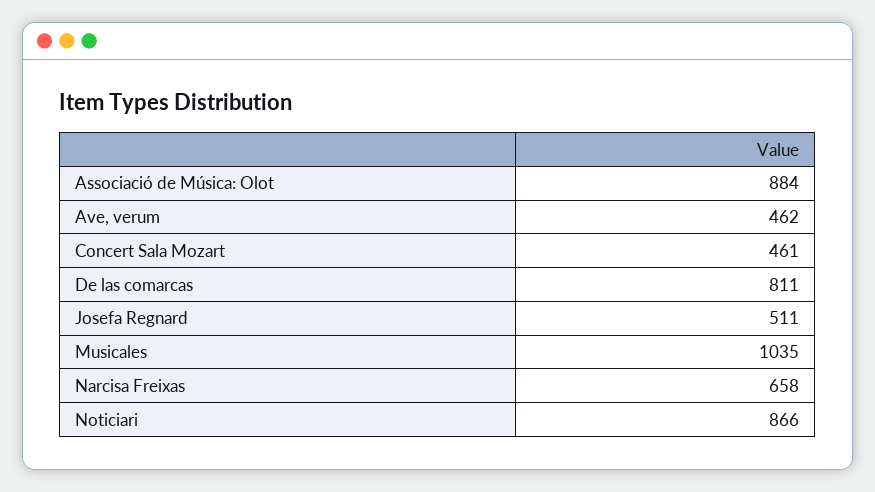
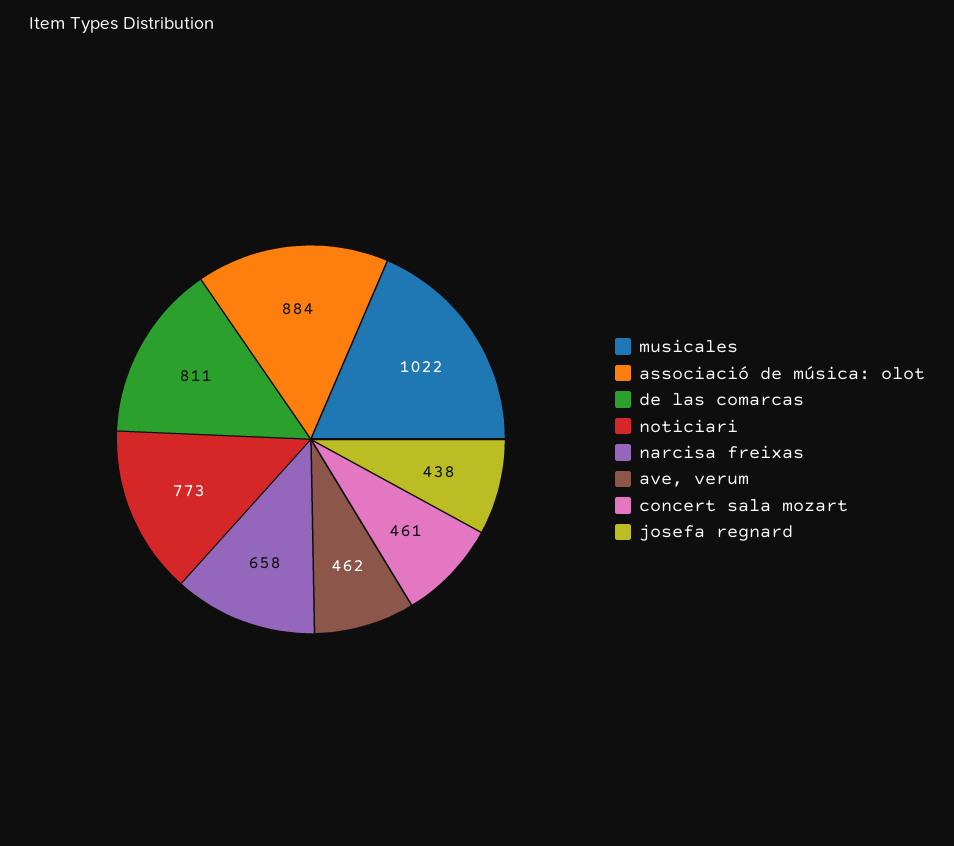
Josefa Regnard: 511 -> 438
Musicales: 1035 -> 1022
Noticiari: 866 -> 773

